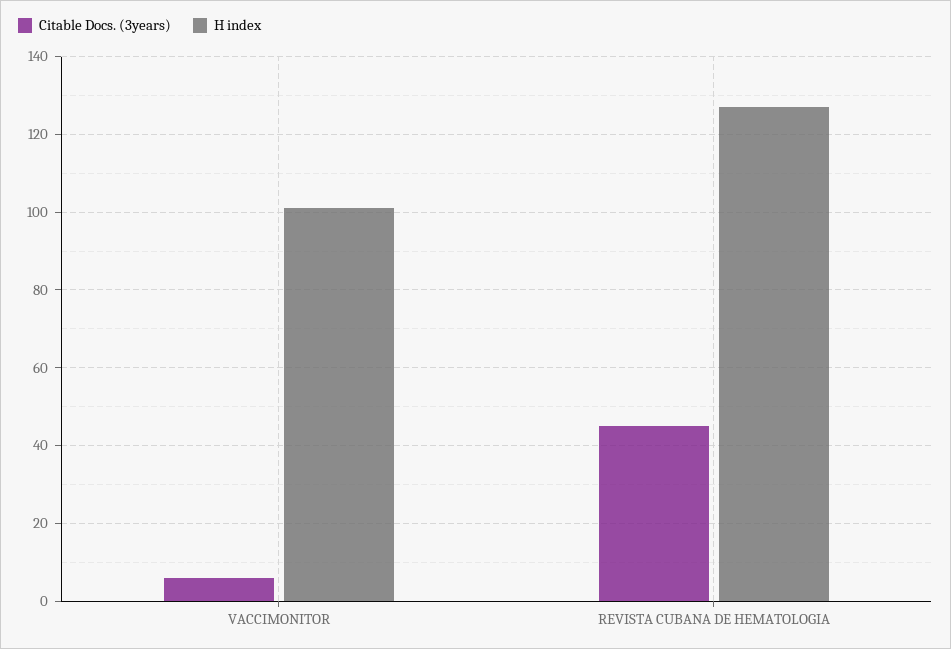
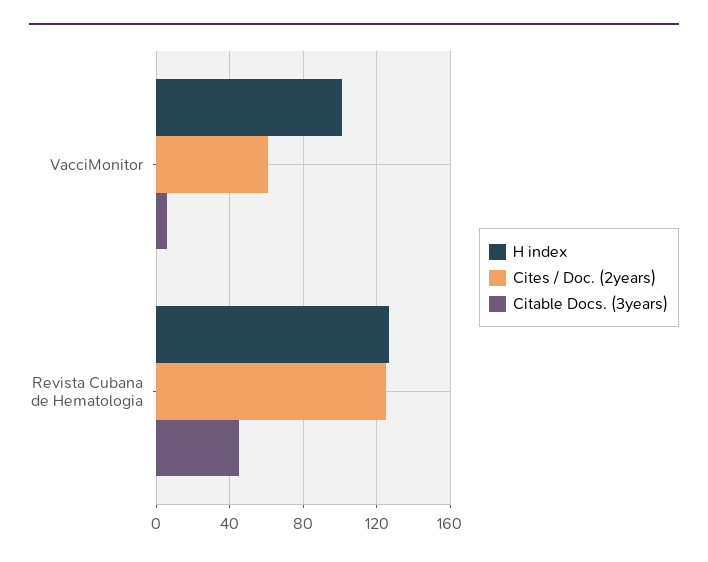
Cites / Doc. (2years), VACCIMONITOR: none -> 60
Cites / Doc. (2years), REVISTA CUBANA DE HEMATOLOGIA: none -> 125

